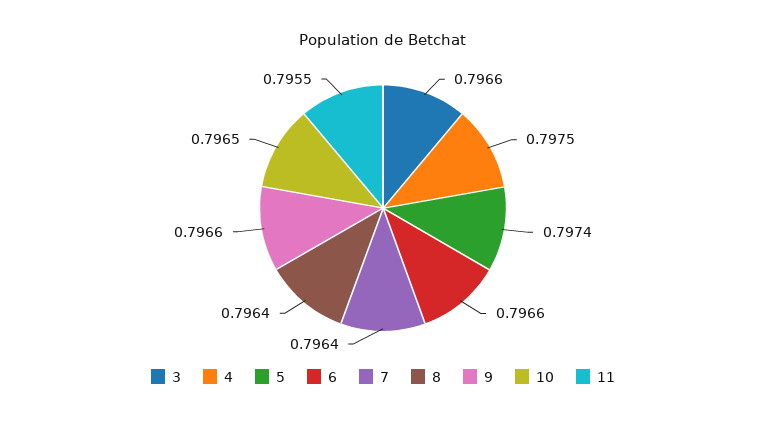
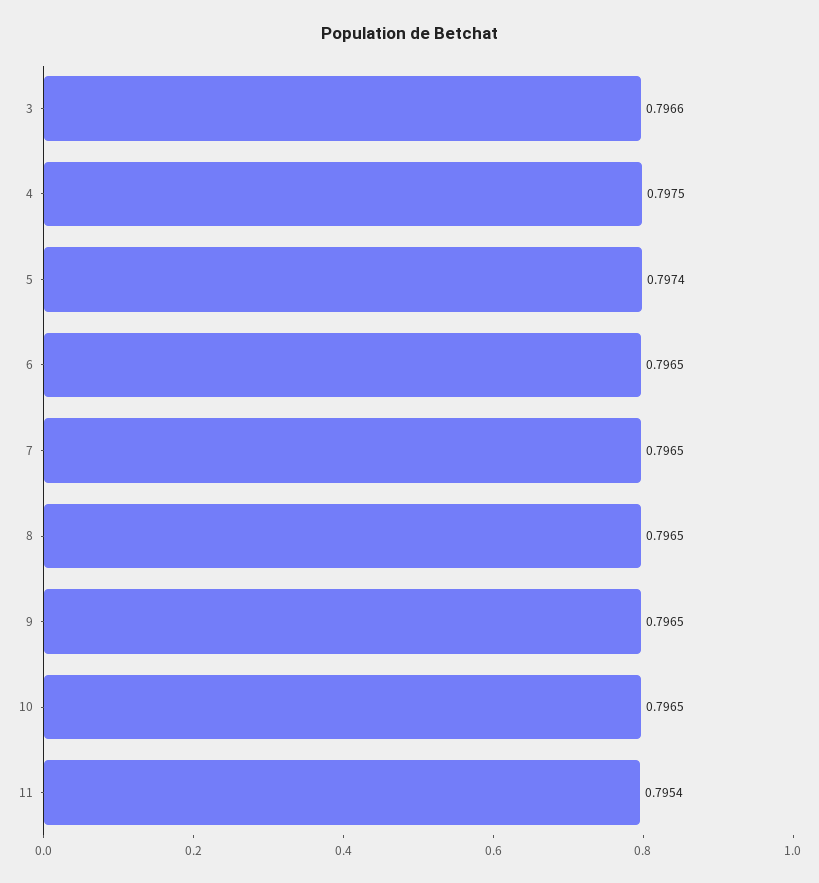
6: 0.7966 -> 0.7965
7: 0.7964 -> 0.7965
8: 0.7964 -> 0.7965
9: 0.7966 -> 0.7965
11: 0.7955 -> 0.7954

